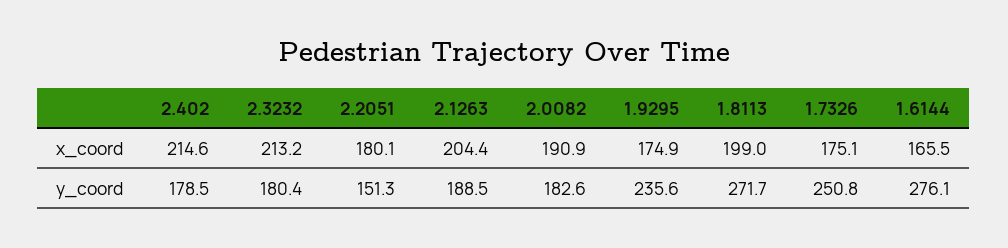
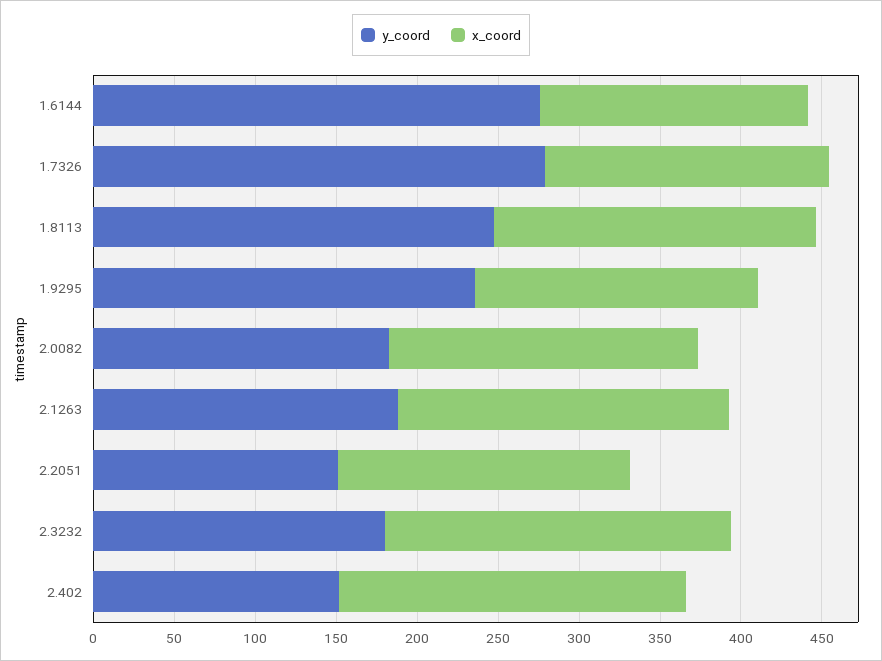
y_coord, 2.402: 178.5 -> 150
y_coord, 1.8113: 271.7 -> 250
y_coord, 1.7326: 250.8 -> 280

